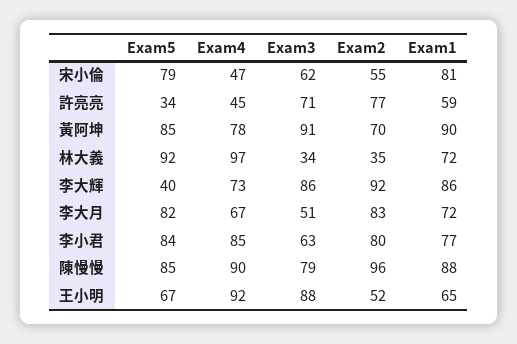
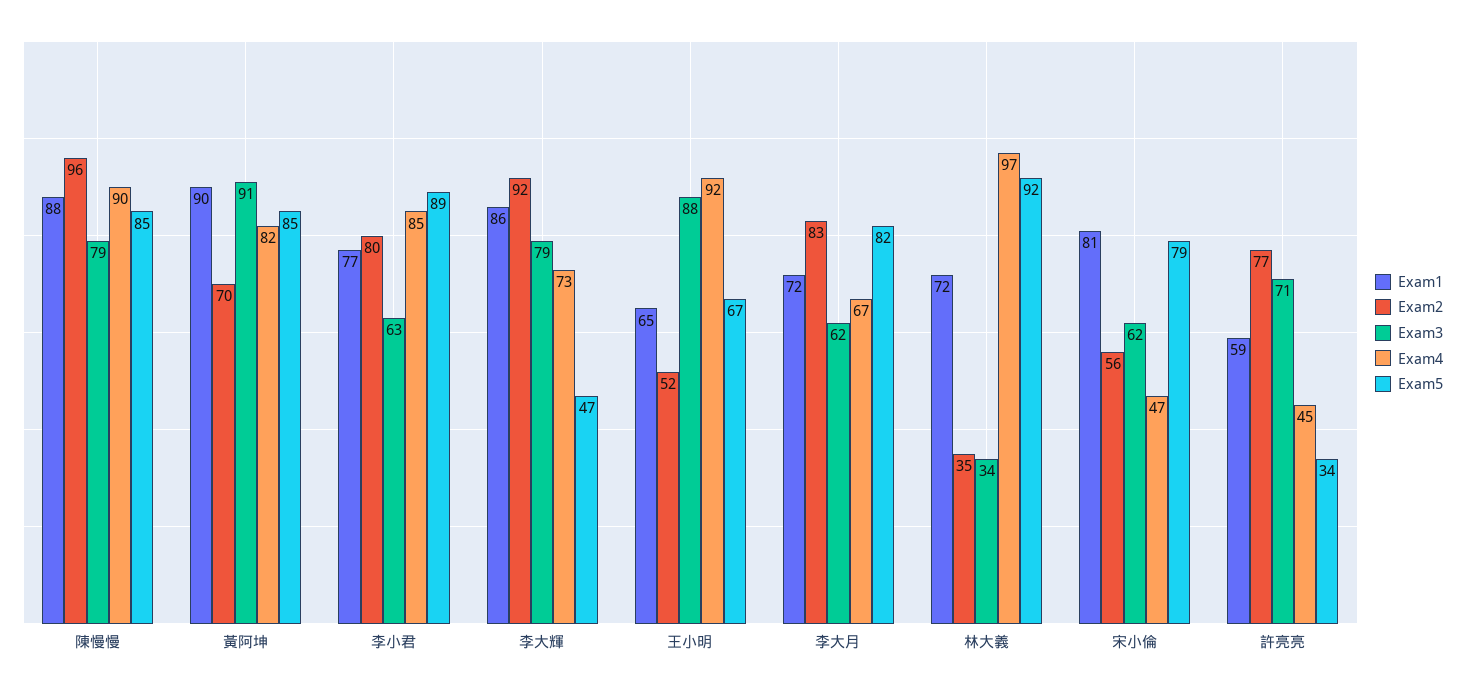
Exam2, 宋小倫: 55 -> 56
Exam4, 黃阿坤: 78 -> 82
Exam5, 李大輝: 40 -> 47
Exam3, 李大輝: 86 -> 79
Exam3, 李大月: 51 -> 62
Exam5, 李小君: 84 -> 89

